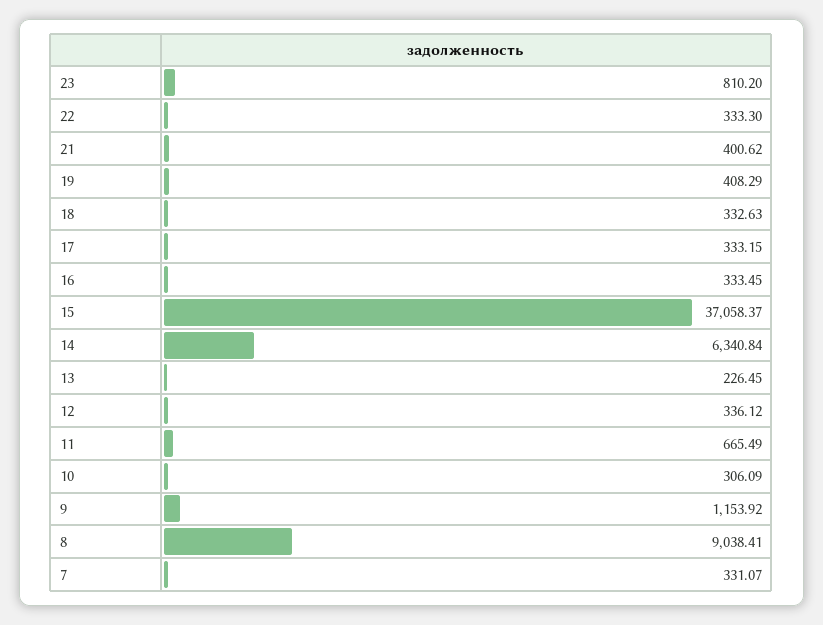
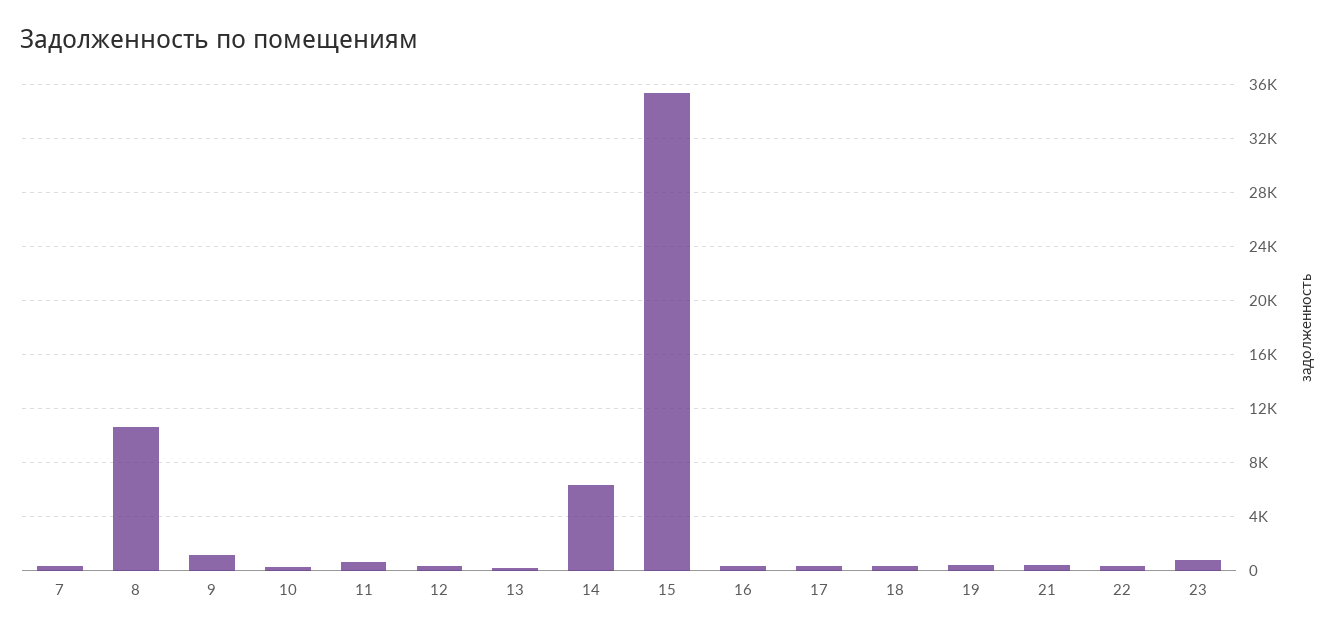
15: 37058.37 -> 35500
8: 9038.41 -> 10500

